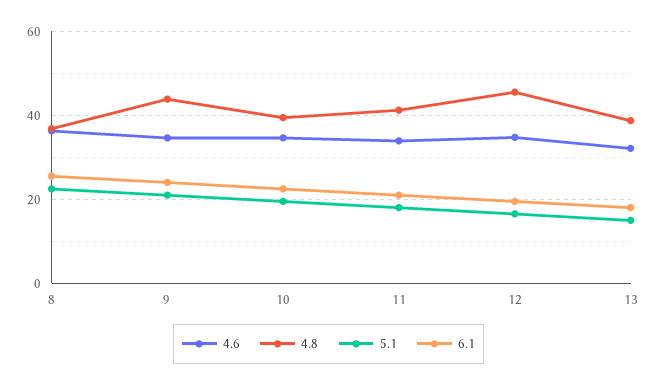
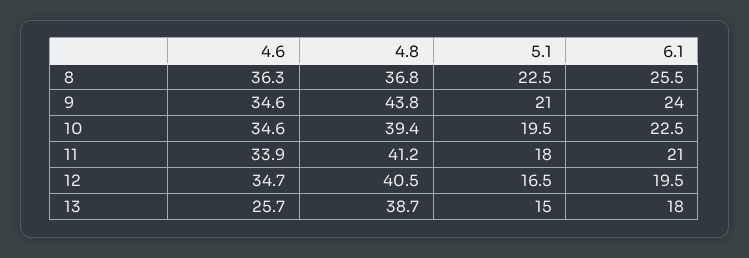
4.8, 12: 46 -> 40.5
4.6, 13: 32 -> 25.7

